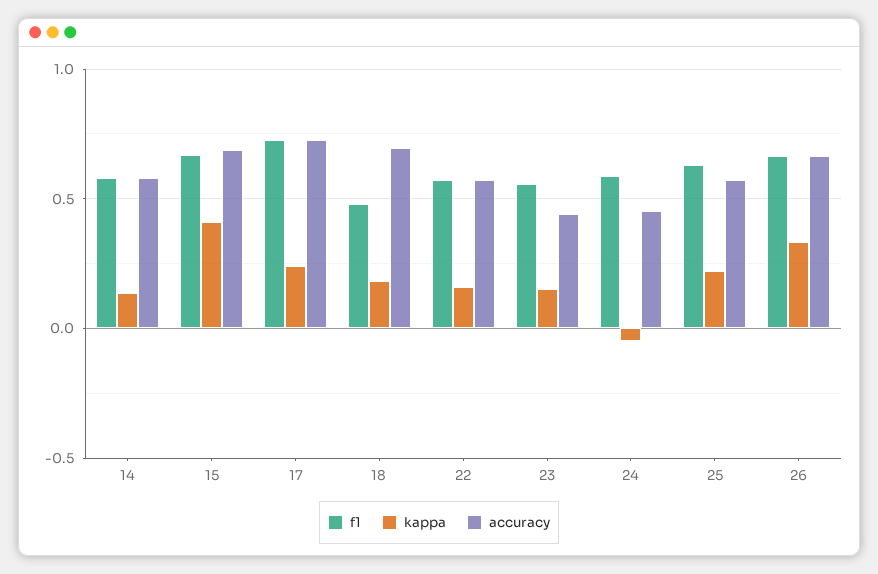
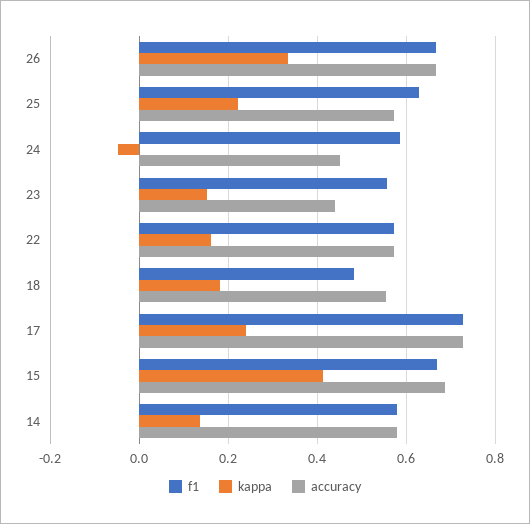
accuracy, 18: 0.7 -> 0.56

